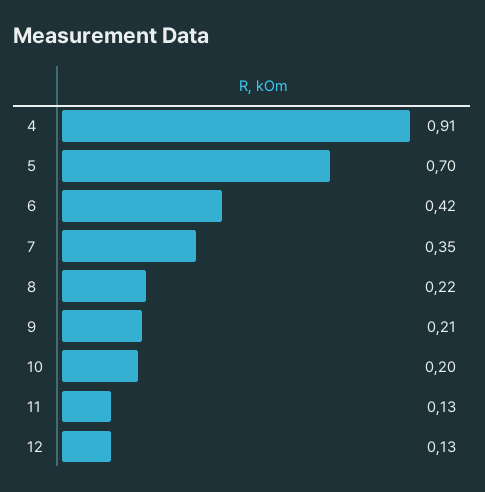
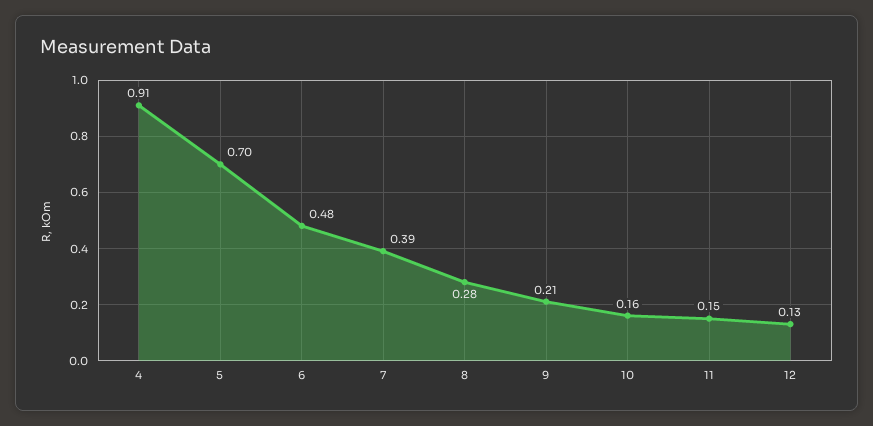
6: 0.42 -> 0.48
7: 0.35 -> 0.39
8: 0.22 -> 0.28
10: 0.2 -> 0.16
11: 0.13 -> 0.15

